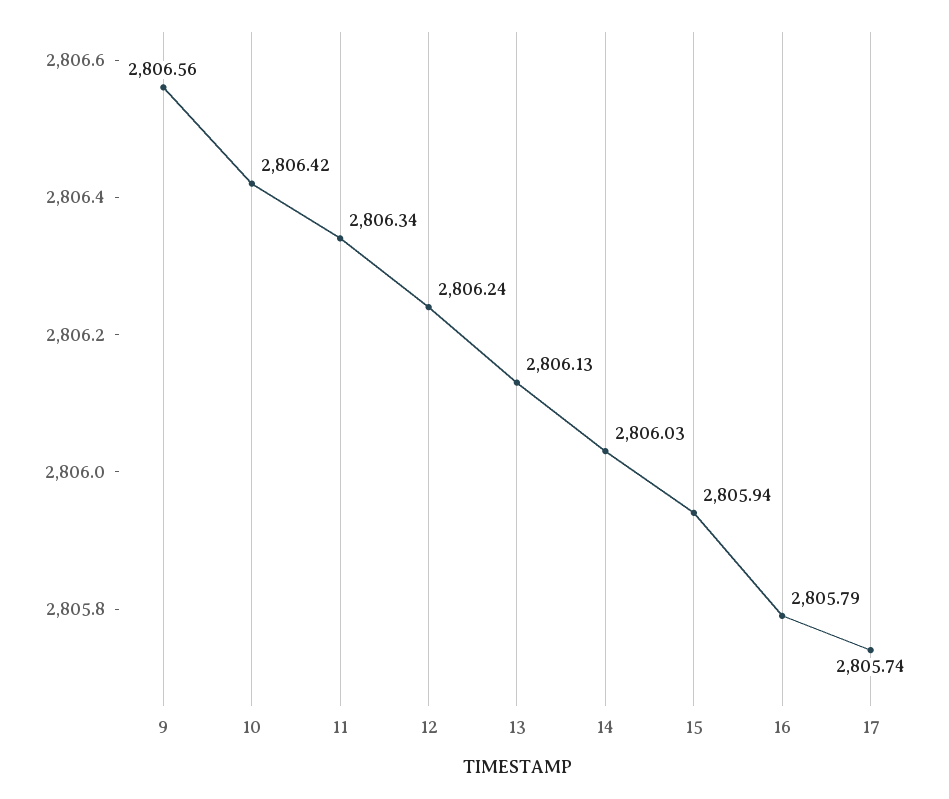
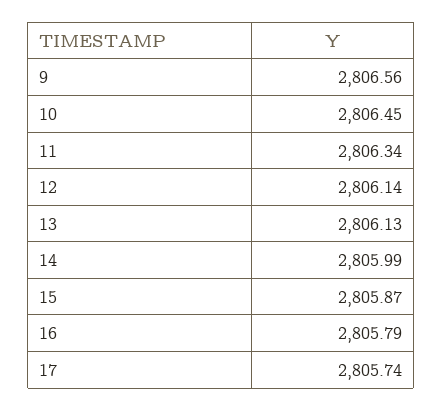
10: 2806.42 -> 2806.45
12: 2806.24 -> 2806.14
14: 2806.03 -> 2805.99
15: 2805.94 -> 2805.87

